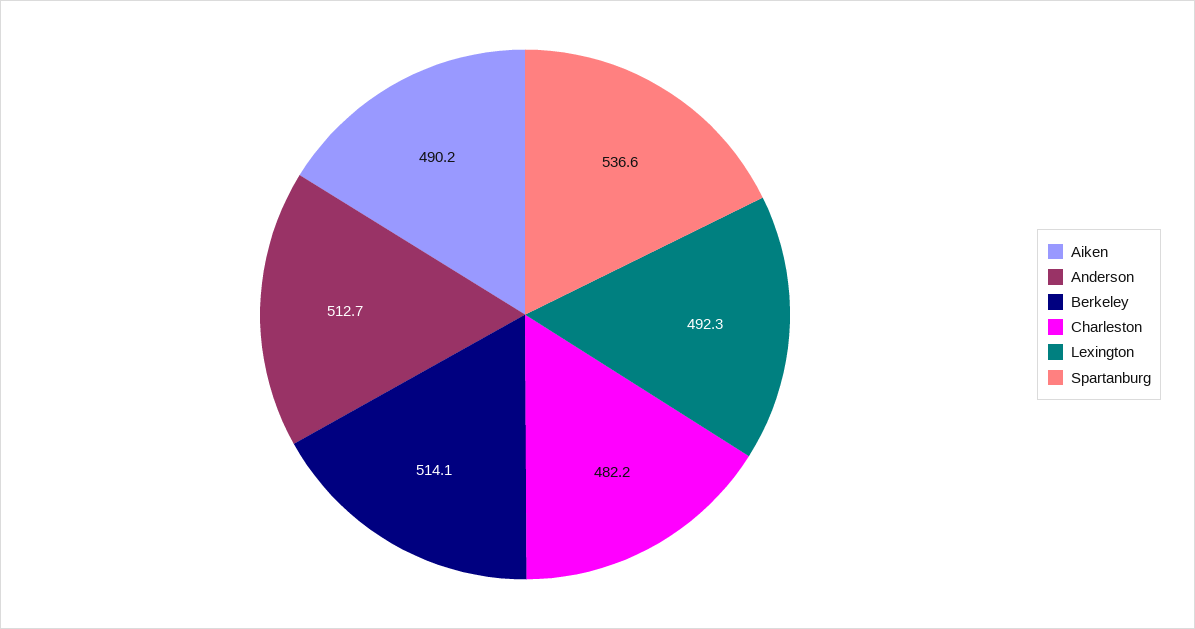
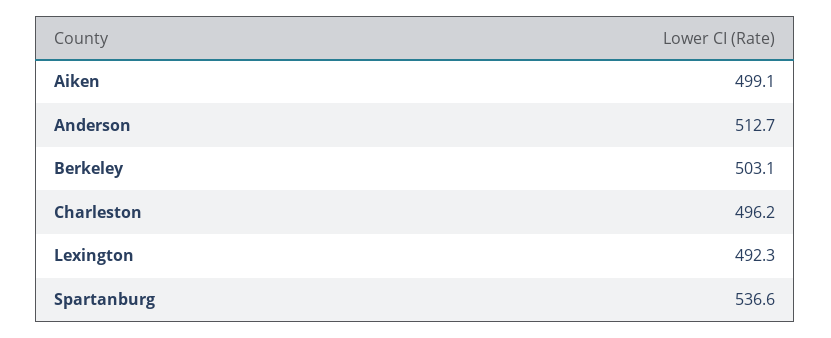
Aiken: 490.2 -> 499.1
Berkeley: 514.1 -> 503.1
Charleston: 482.2 -> 496.2

